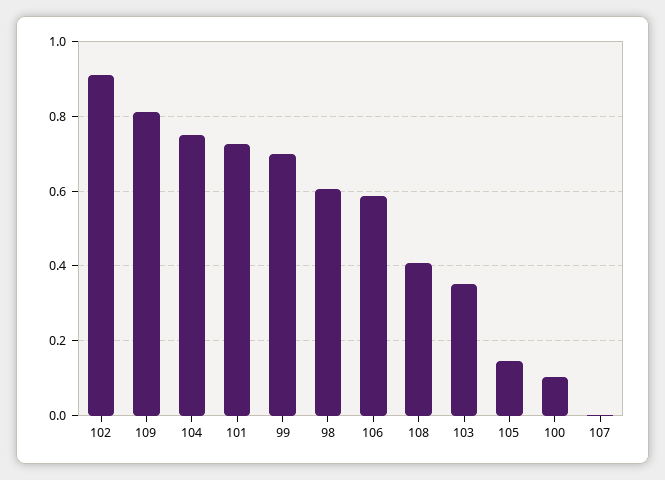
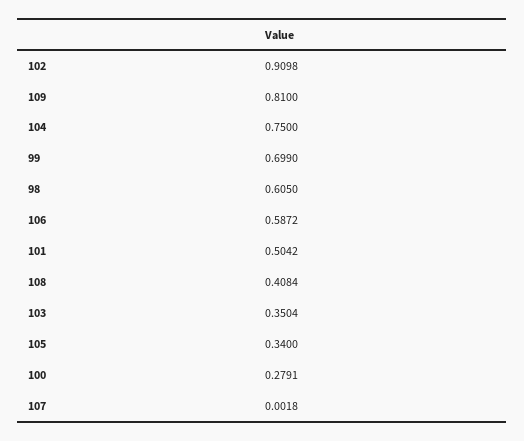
101: 0.72 -> 0.5042
105: 0.14 -> 0.34
100: 0.1 -> 0.2791

